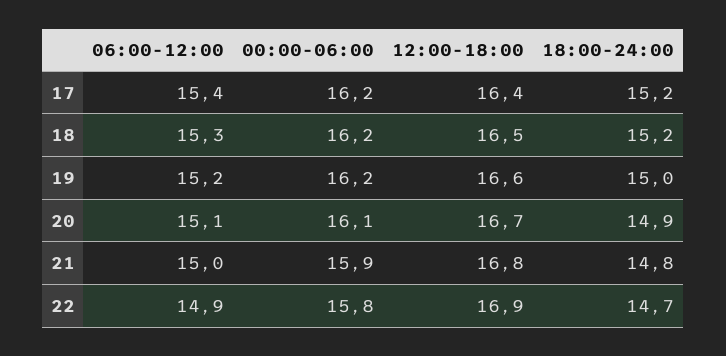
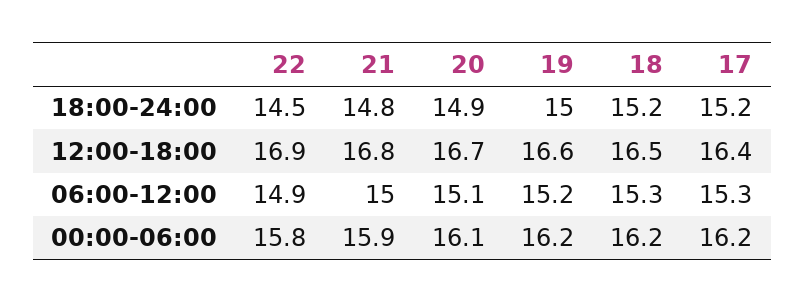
06:00-12:00, 17: 15.4 -> 15.3
18:00-24:00, 22: 14.7 -> 14.5

